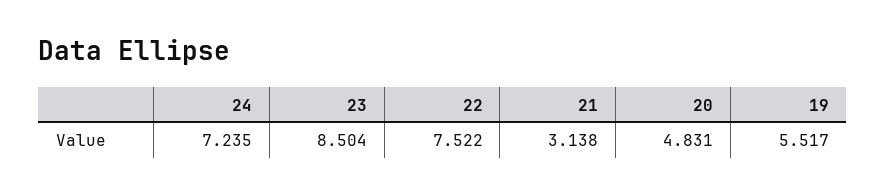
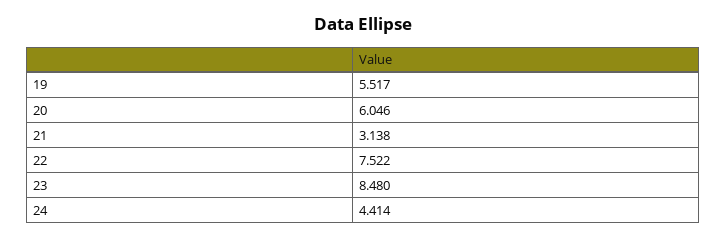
24: 7.235 -> 4.414
23: 8.504 -> 8.48
20: 4.831 -> 6.046

